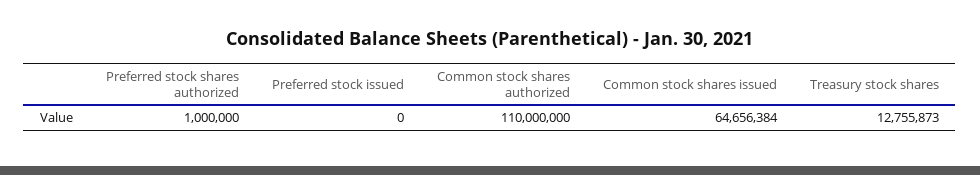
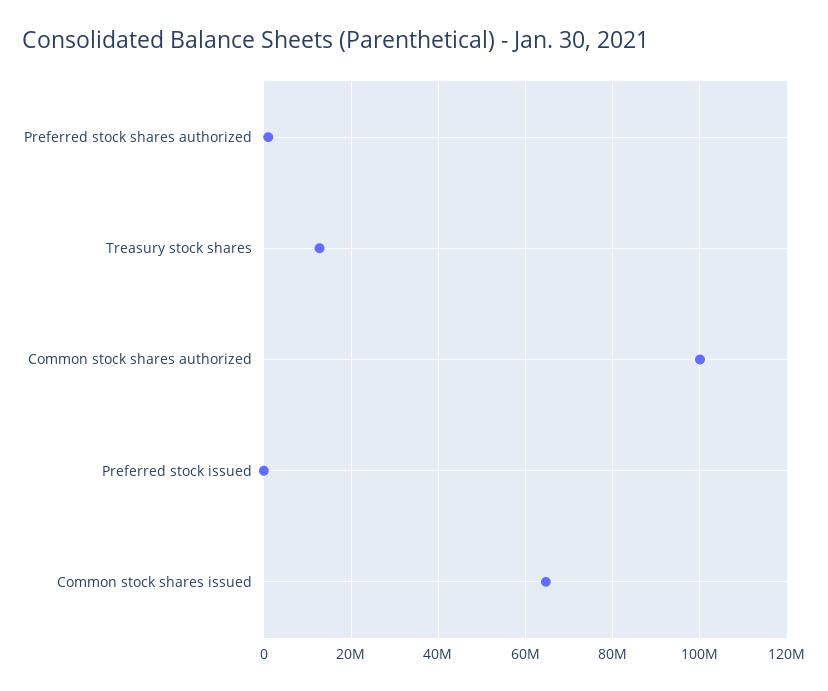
Common stock shares authorized: 110000000 -> 100000000

